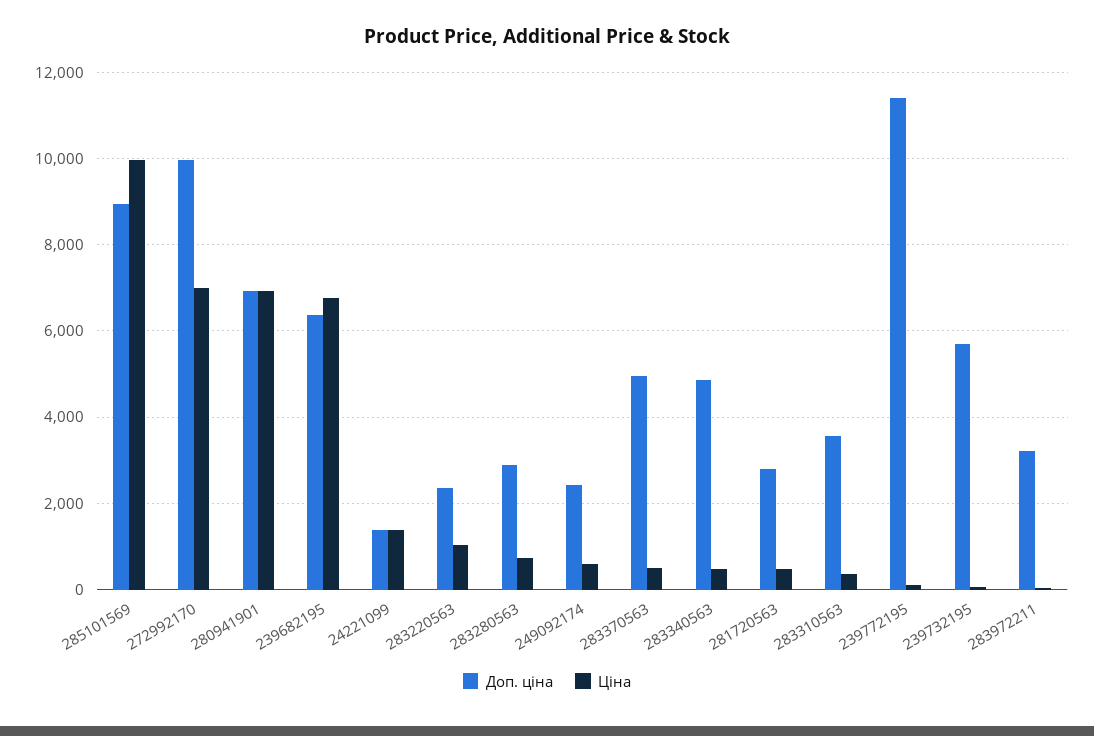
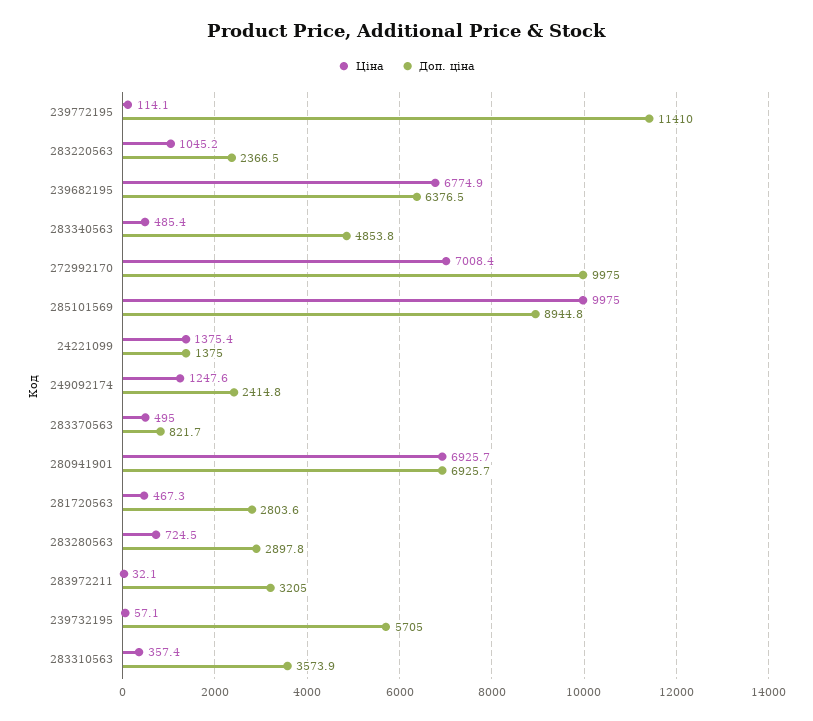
Ціна, 249092174: 600 -> 1247.6
Доп. ціна, 283370563: 5000 -> 821.7

